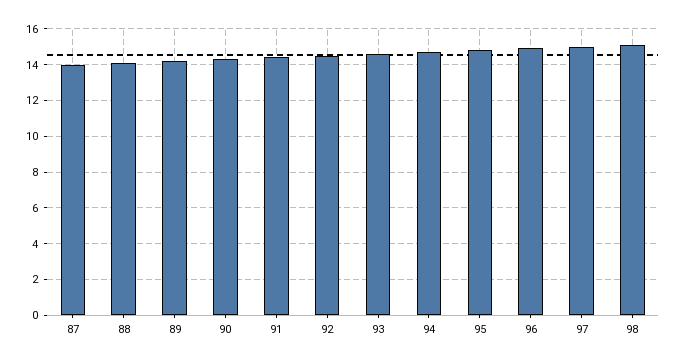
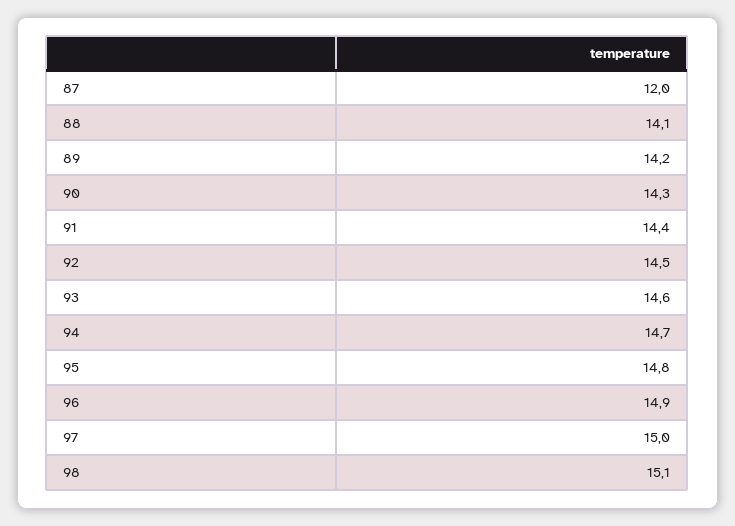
87: 14 -> 12

